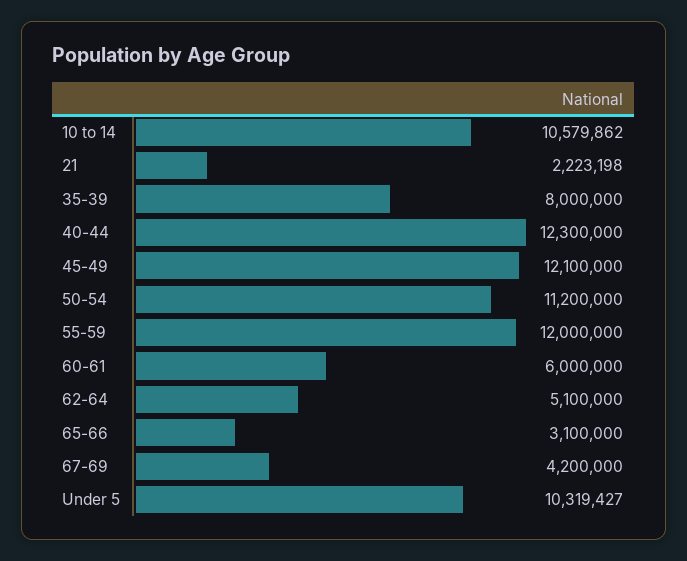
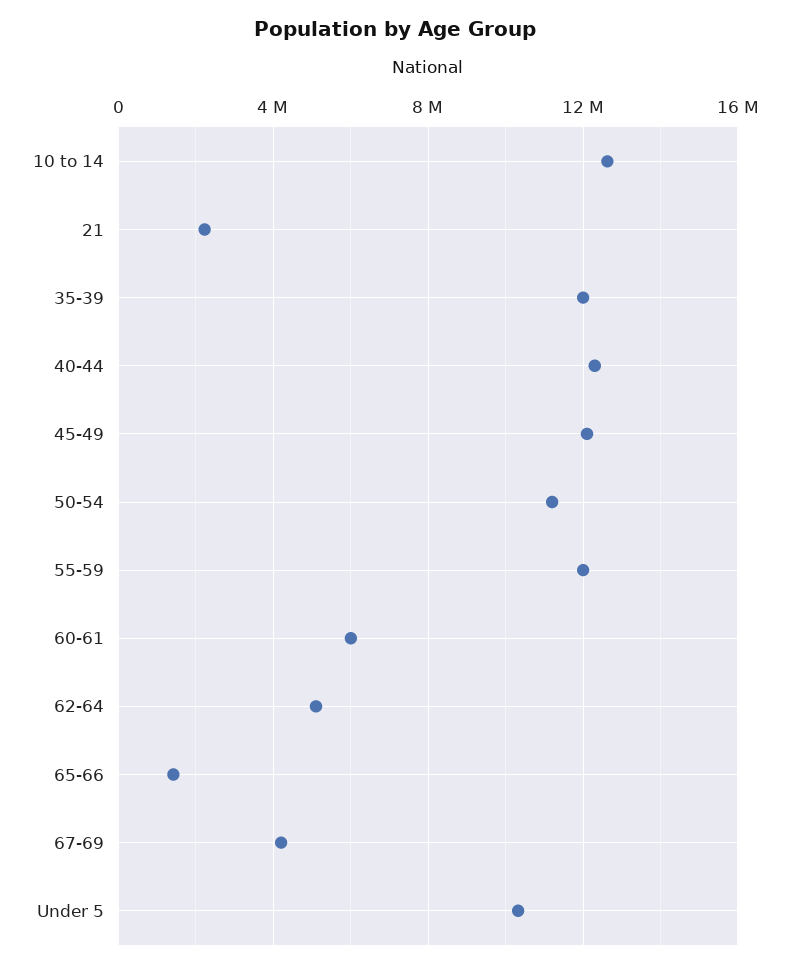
10 to 14: 10579862 -> 12500000
35-39: 8000000 -> 12000000
65-66: 3100000 -> 1500000

